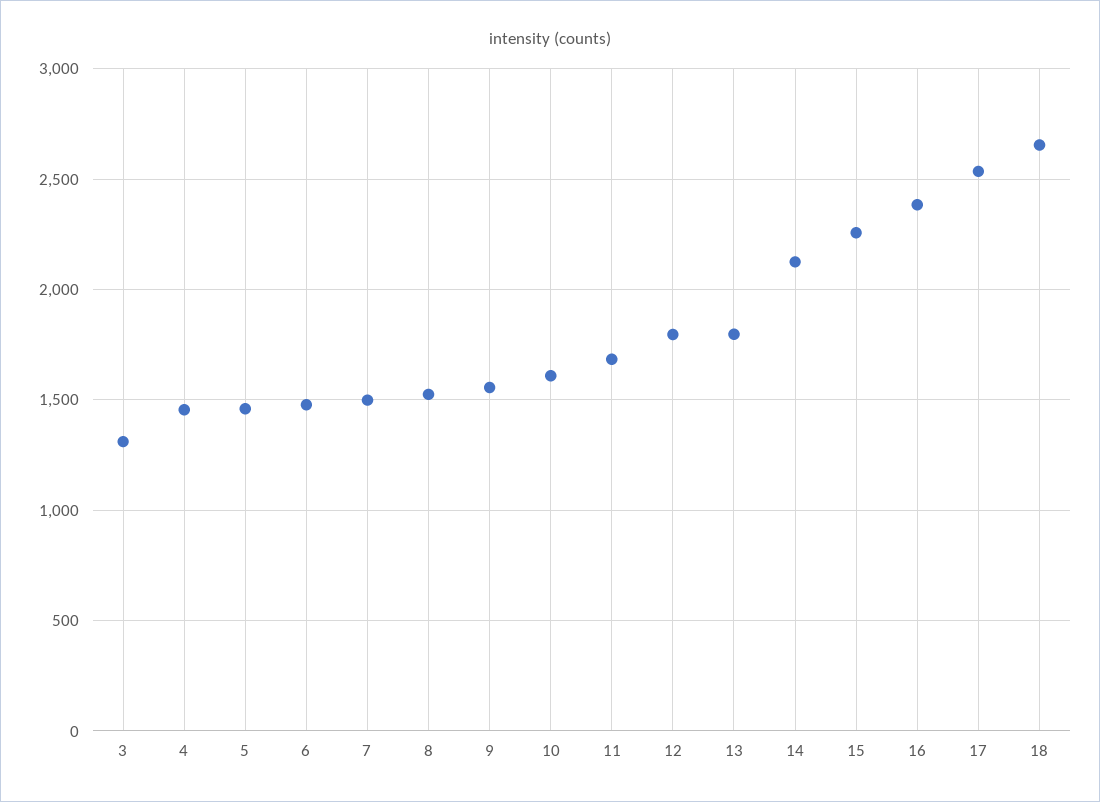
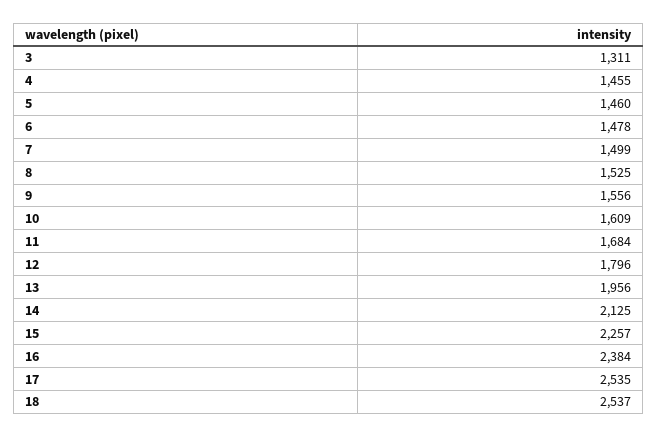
13: 1800 -> 1956
18: 2650 -> 2537

